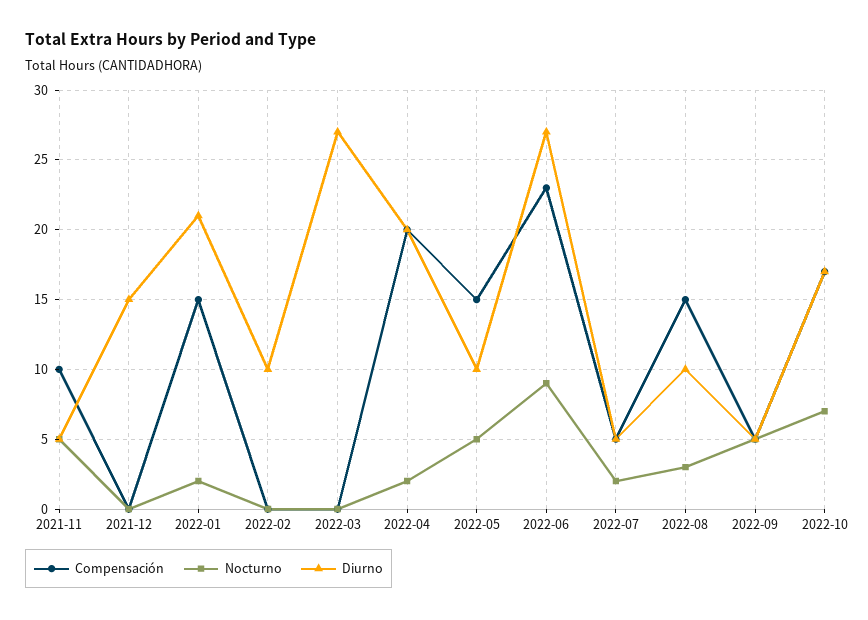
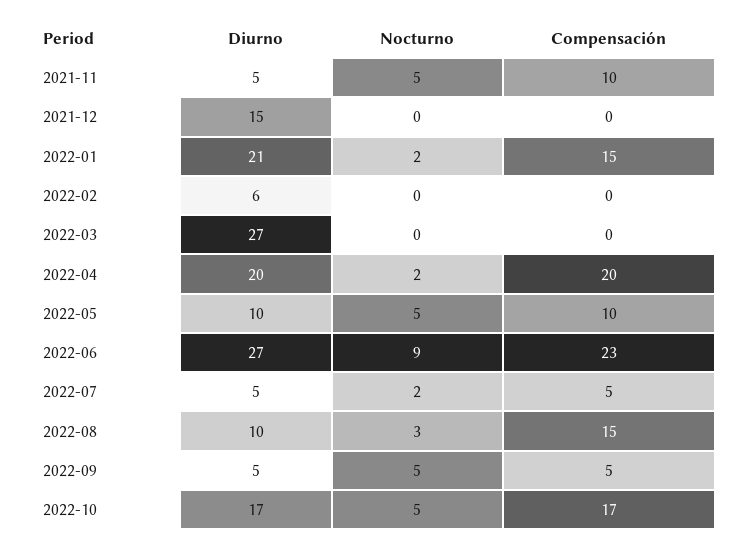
Diurno, 2022-02: 10 -> 6
Compensación, 2022-05: 15 -> 10
Nocturno, 2022-10: 7 -> 5

